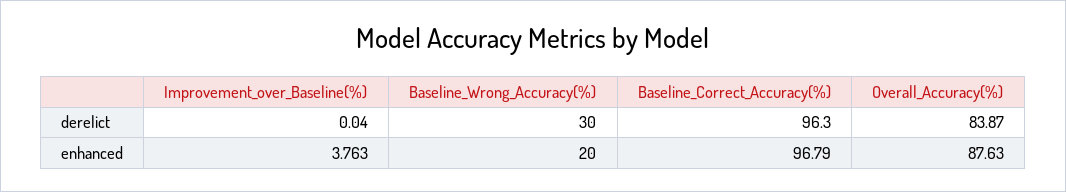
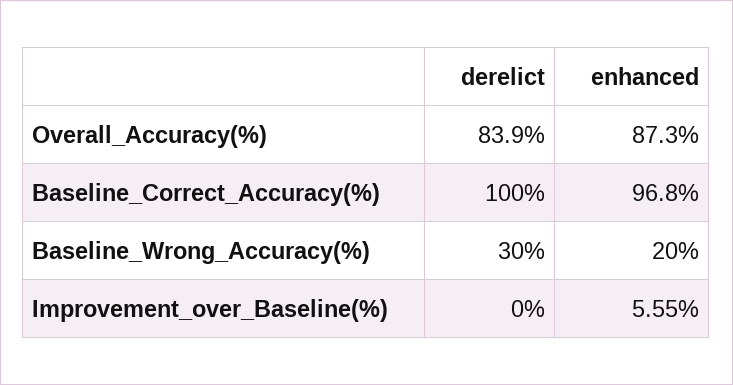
Improvement_over_Baseline(%), derelict: 0.04 -> 0
Baseline_Correct_Accuracy(%), derelict: 96.3 -> 100
Improvement_over_Baseline(%), enhanced: 3.763 -> 5.55
Overall_Accuracy(%), enhanced: 87.63 -> 87.3

